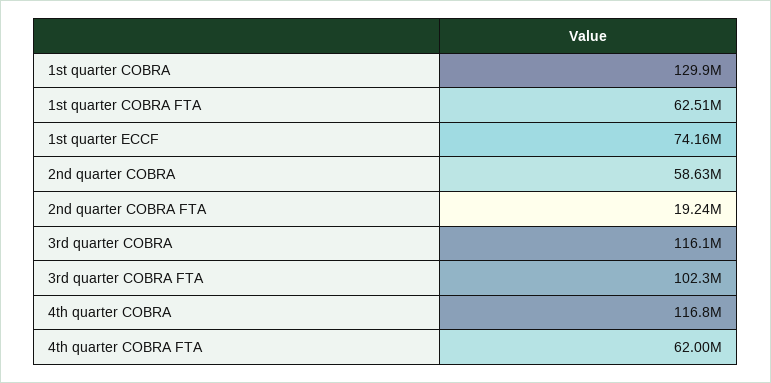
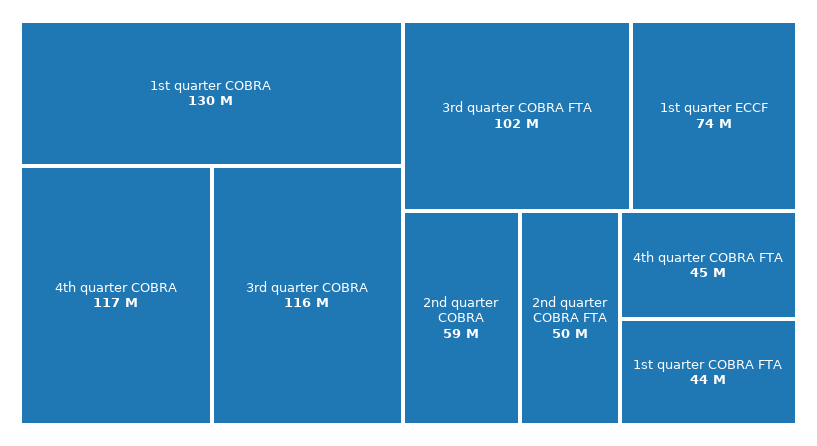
1st quarter COBRA FTA: 62510000 -> 44000000
2nd quarter COBRA FTA: 19240000 -> 50000000
4th quarter COBRA FTA: 62000000 -> 45000000

